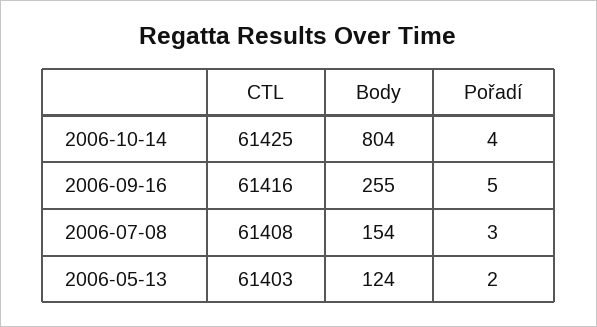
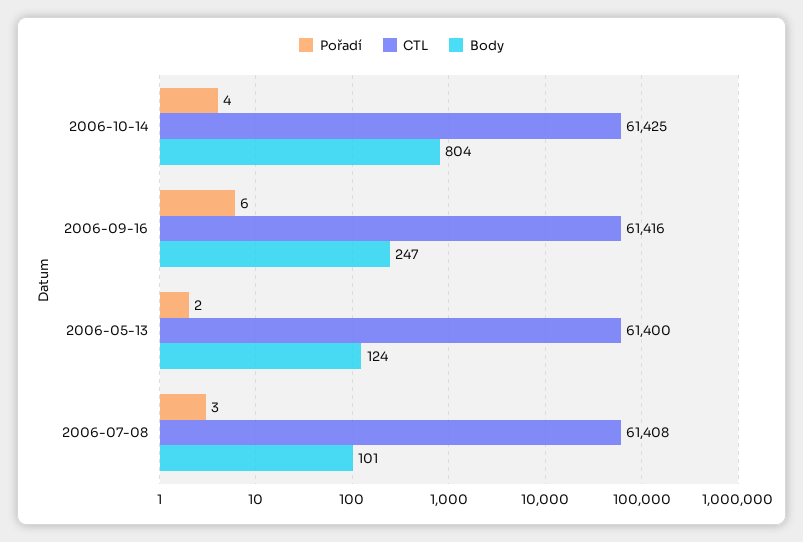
Body, 2006-09-16: 255 -> 247
Pořadí, 2006-09-16: 5 -> 6
Body, 2006-07-08: 154 -> 101
CTL, 2006-05-13: 61403 -> 61400

